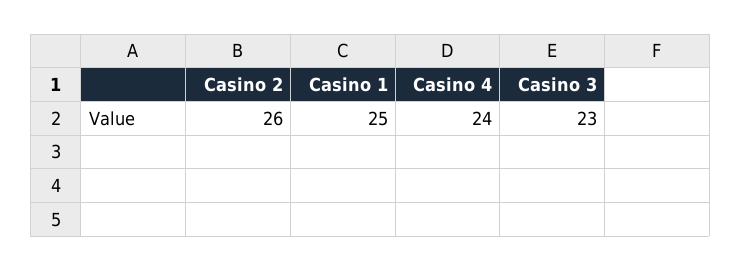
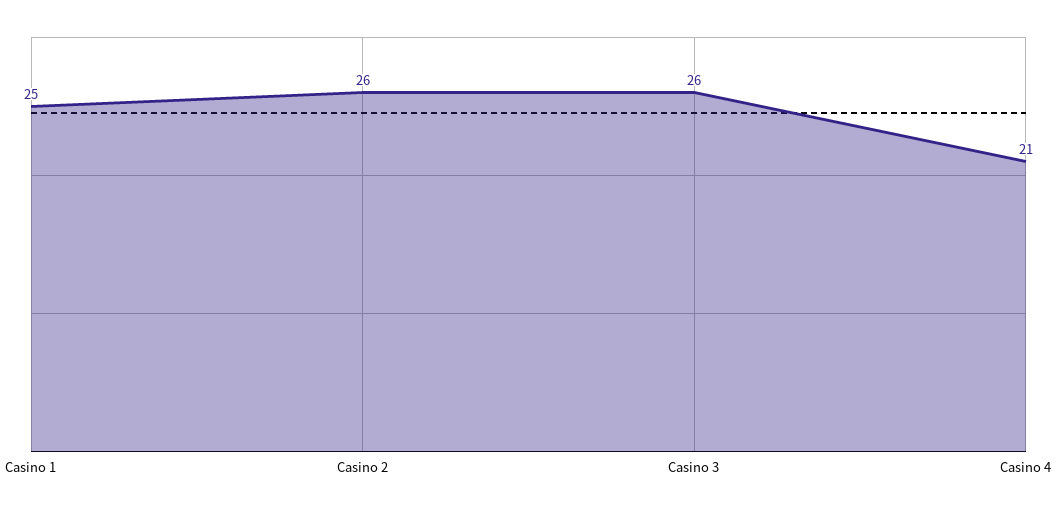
Casino 4: 24 -> 21
Casino 3: 23 -> 26

